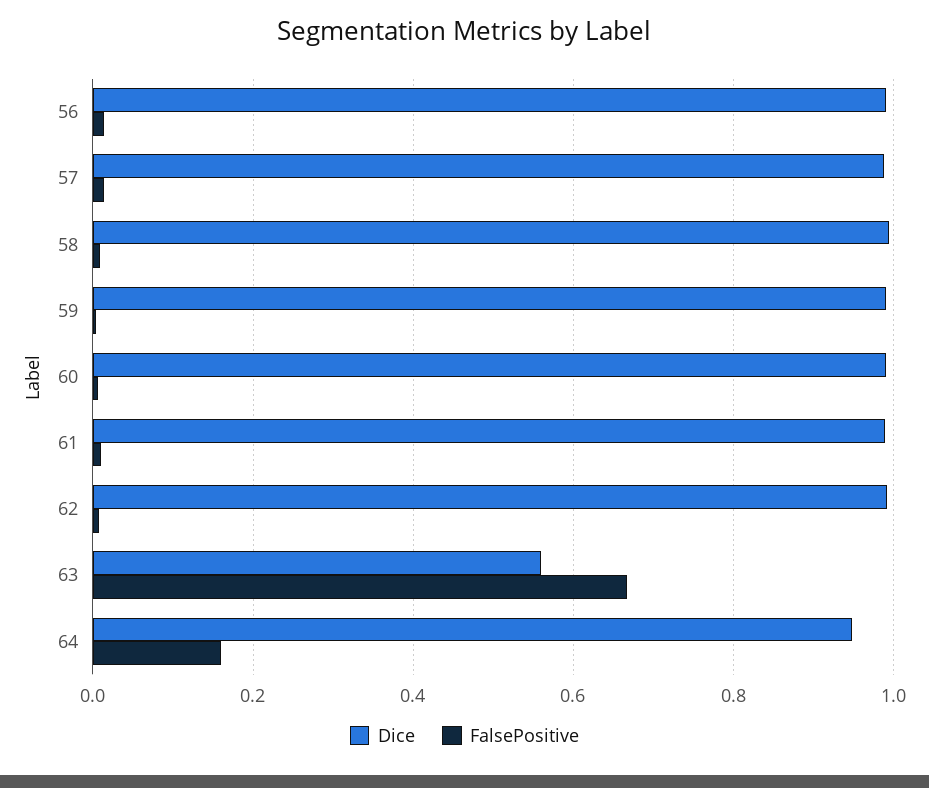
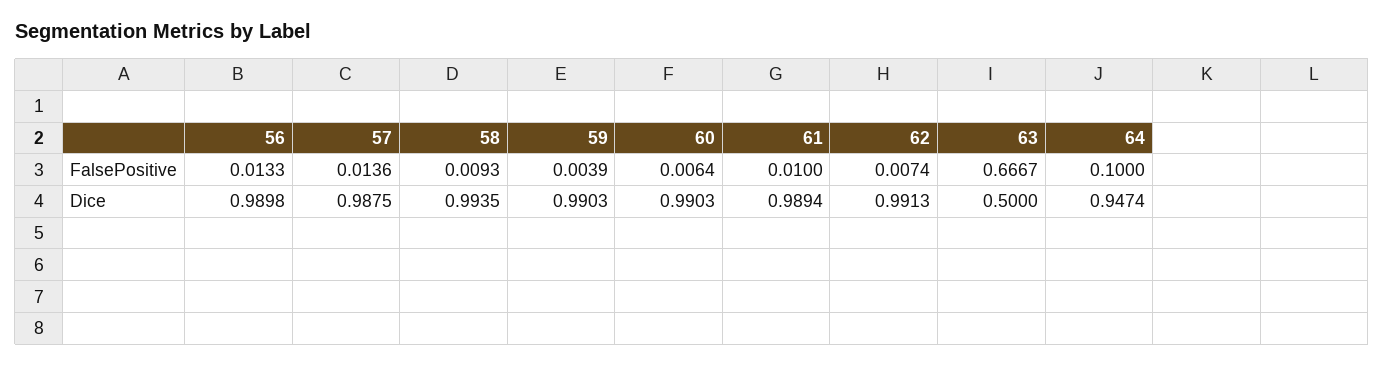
Dice, 63: 0.56 -> 0.5
FalsePositive, 64: 0.16 -> 0.1

